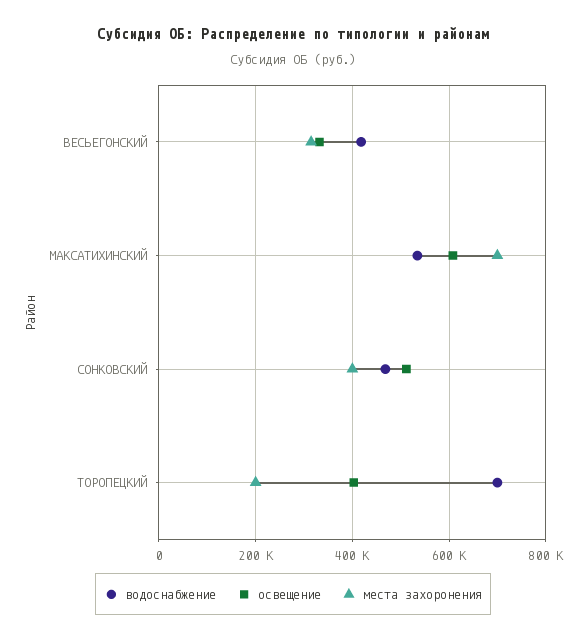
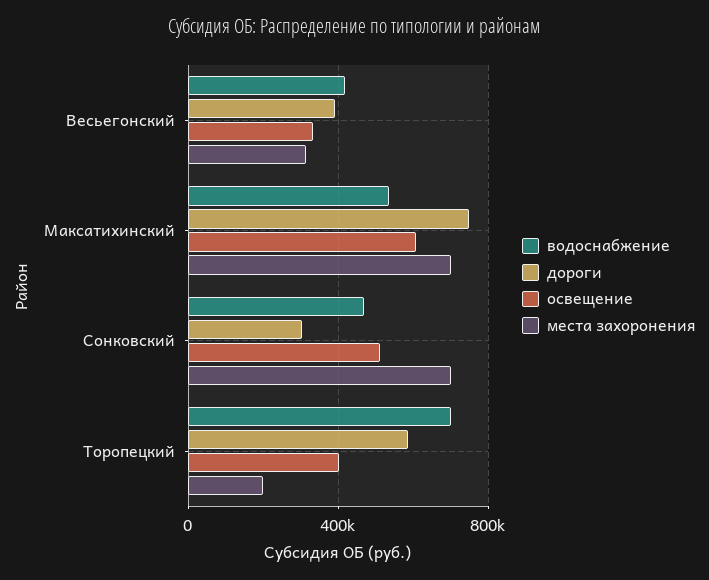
места захоронения, СОНКОВСКИЙ: 400000 -> 700000
дороги, ВЕСЬЕГОНСКИЙ: none -> 400000
дороги, МАКСАТИХИНСКИЙ: none -> 750000
дороги, СОНКОВСКИЙ: none -> 300000
дороги, ТОРОПЕЦКИЙ: none -> 600000

